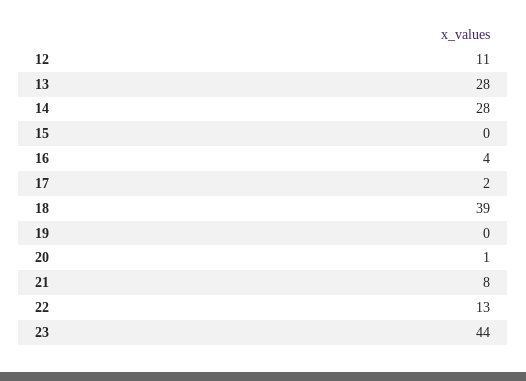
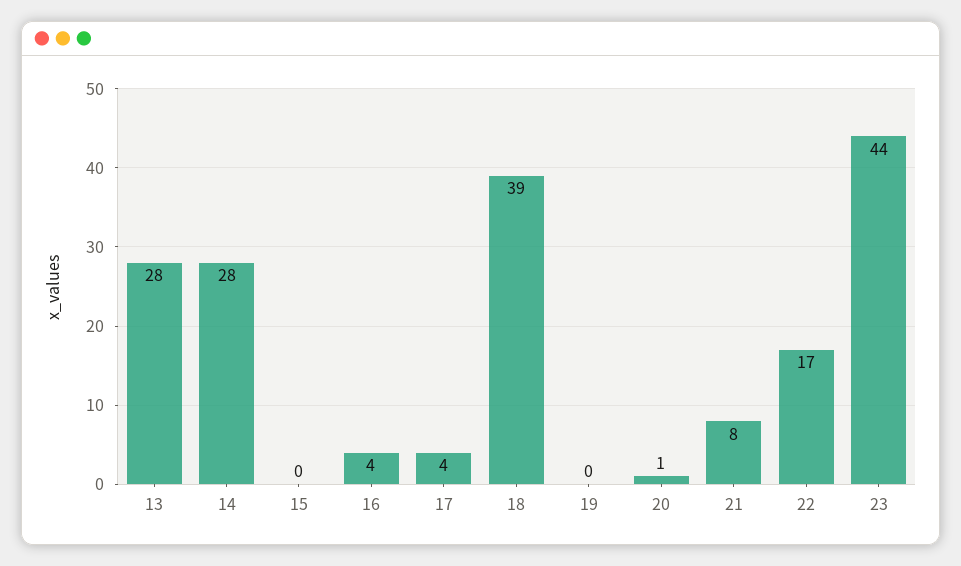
12: 11 -> none
17: 2 -> 4
22: 13 -> 17

